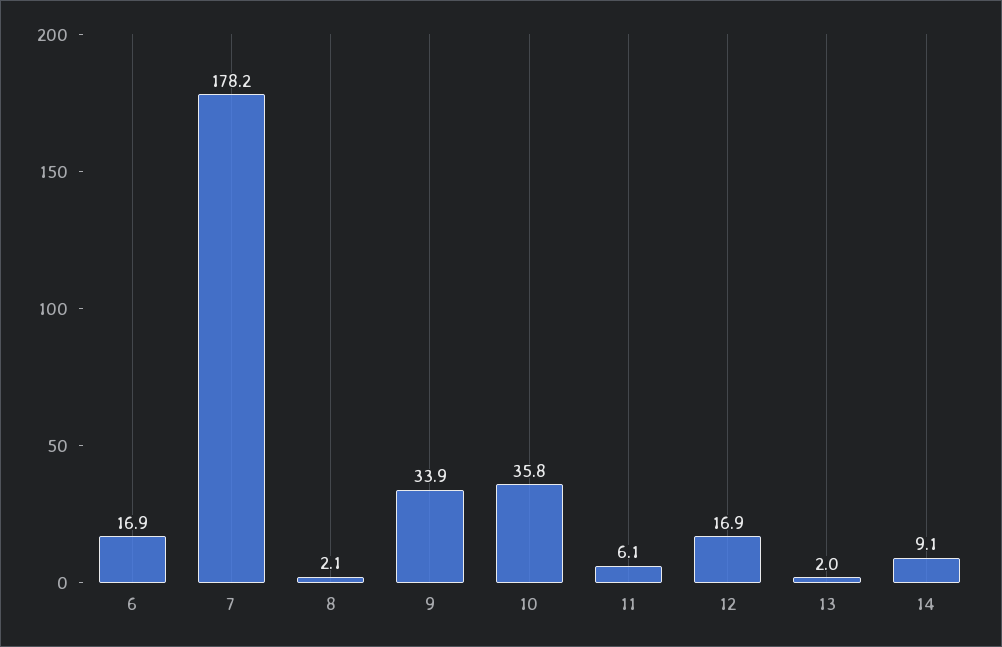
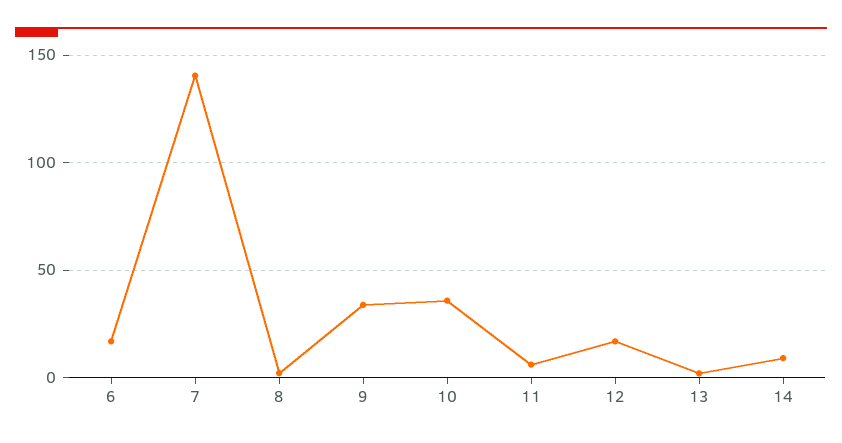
7: 178.2 -> 140

